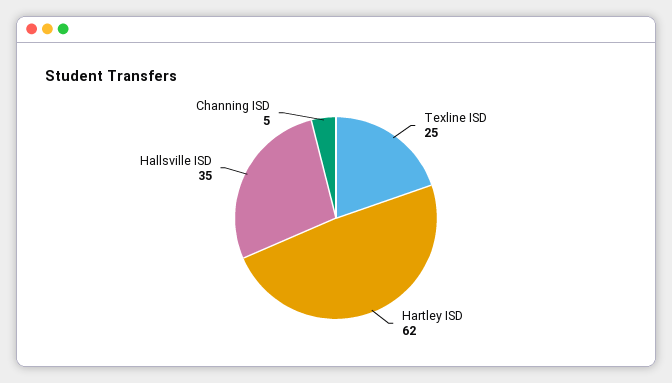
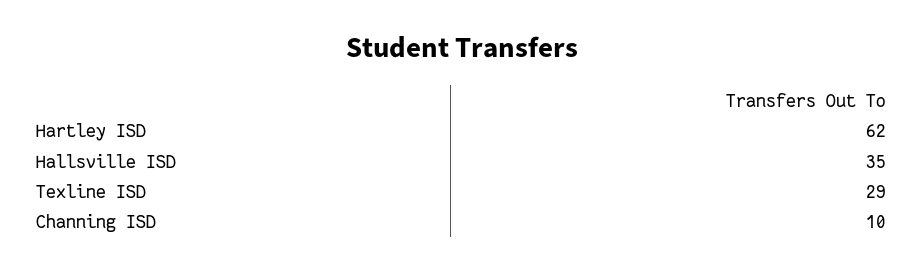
Texline ISD: 25 -> 29
Channing ISD: 5 -> 10

